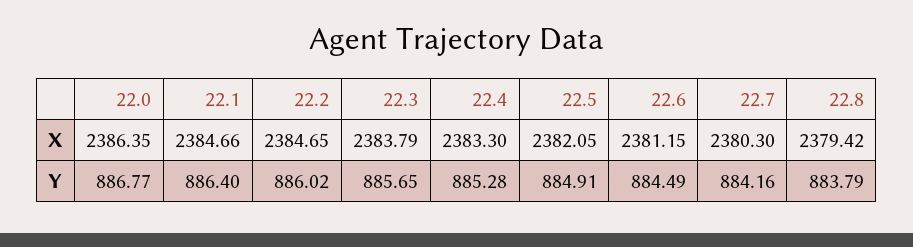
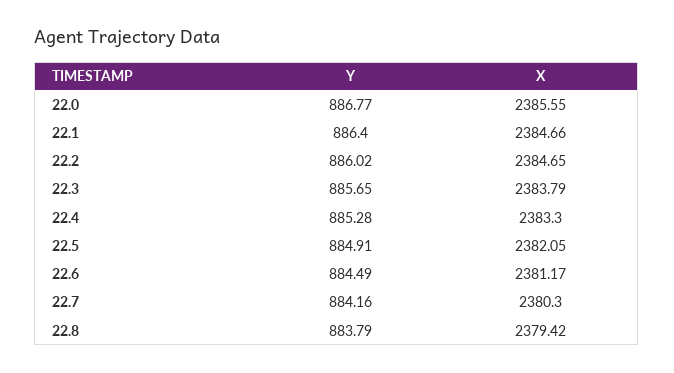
22.0, X: 2386.35 -> 2385.55
22.6, X: 2381.15 -> 2381.17

